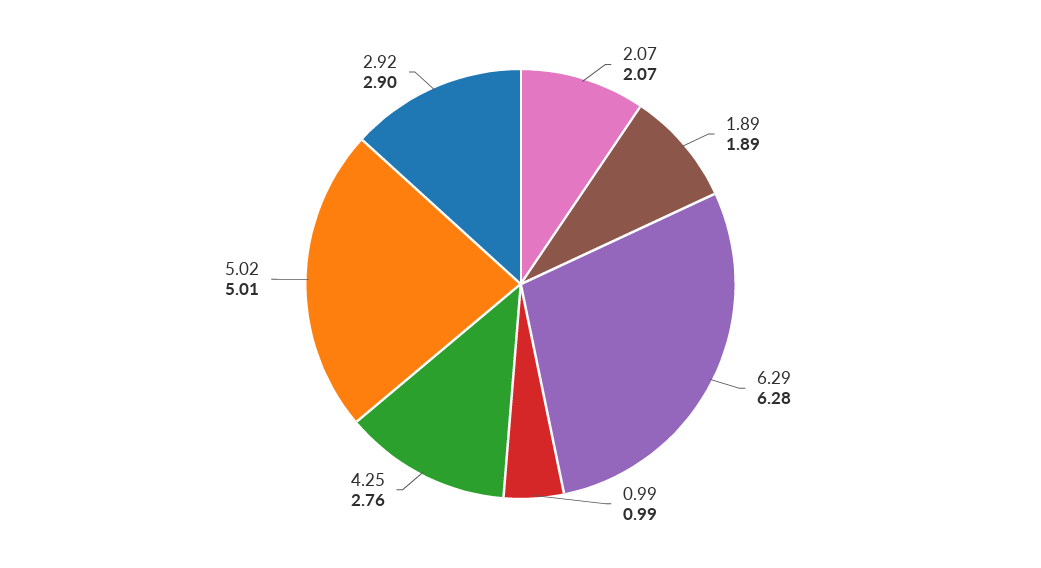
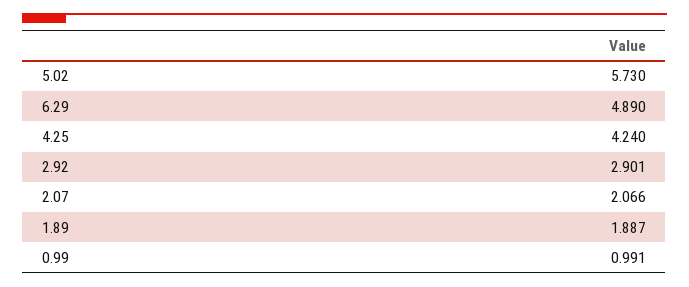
6.29: 6.28 -> 4.89
4.25: 2.76 -> 4.24
5.02: 5.01 -> 5.73

